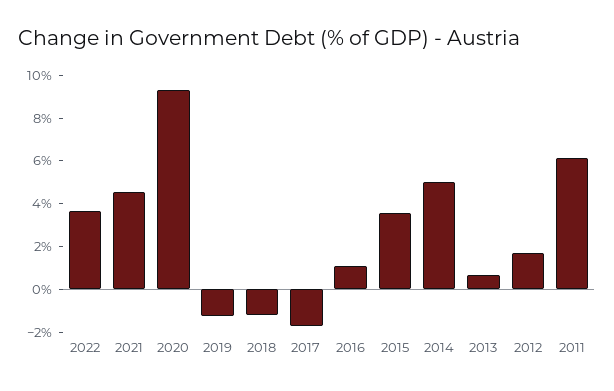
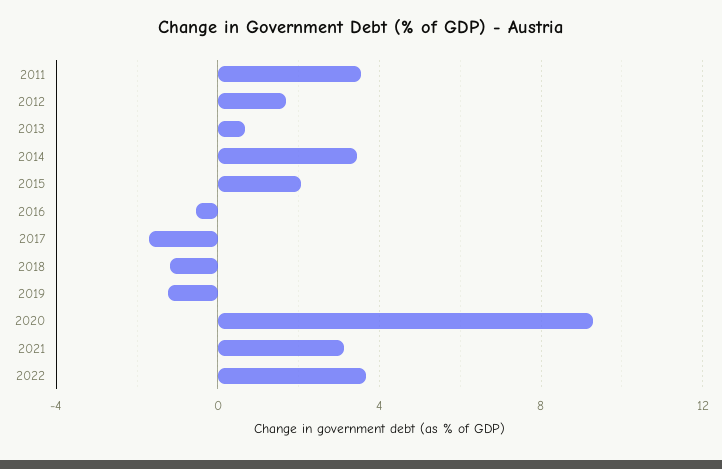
2021: 4.5 -> 3
2016: 1 -> -0.5
2015: 3.5 -> 2
2014: 5 -> 3.5
2011: 6 -> 3.5

